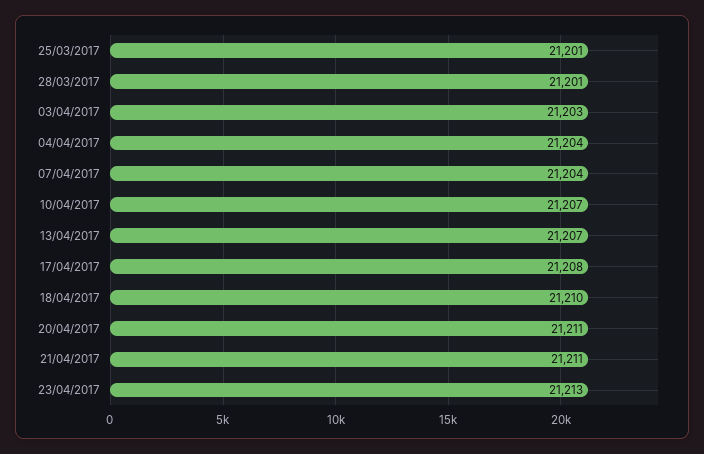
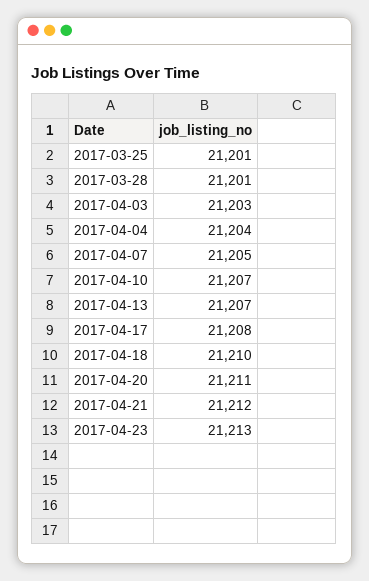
07/04/2017: 21204 -> 21205
21/04/2017: 21211 -> 21212

